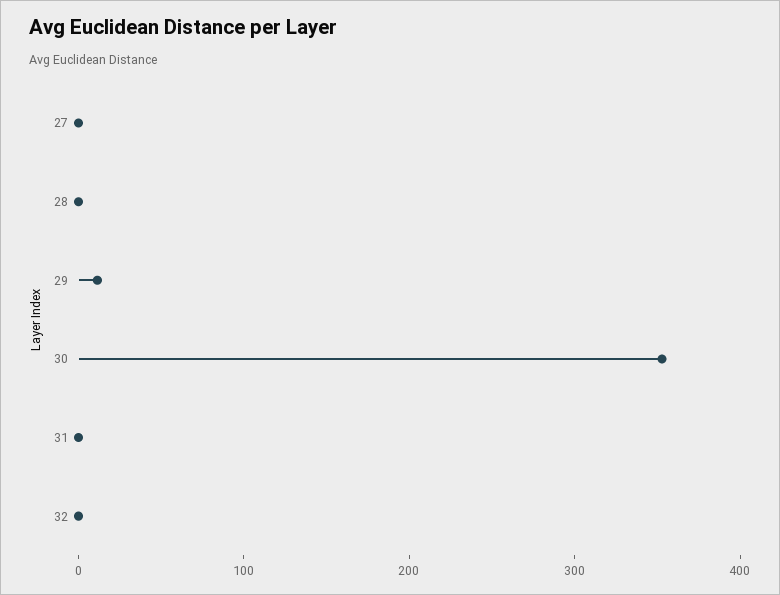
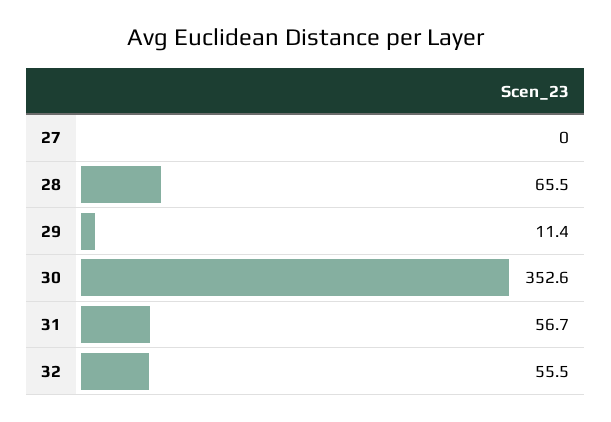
28: 0 -> 65.5
31: 0 -> 56.7
32: 0 -> 55.5

